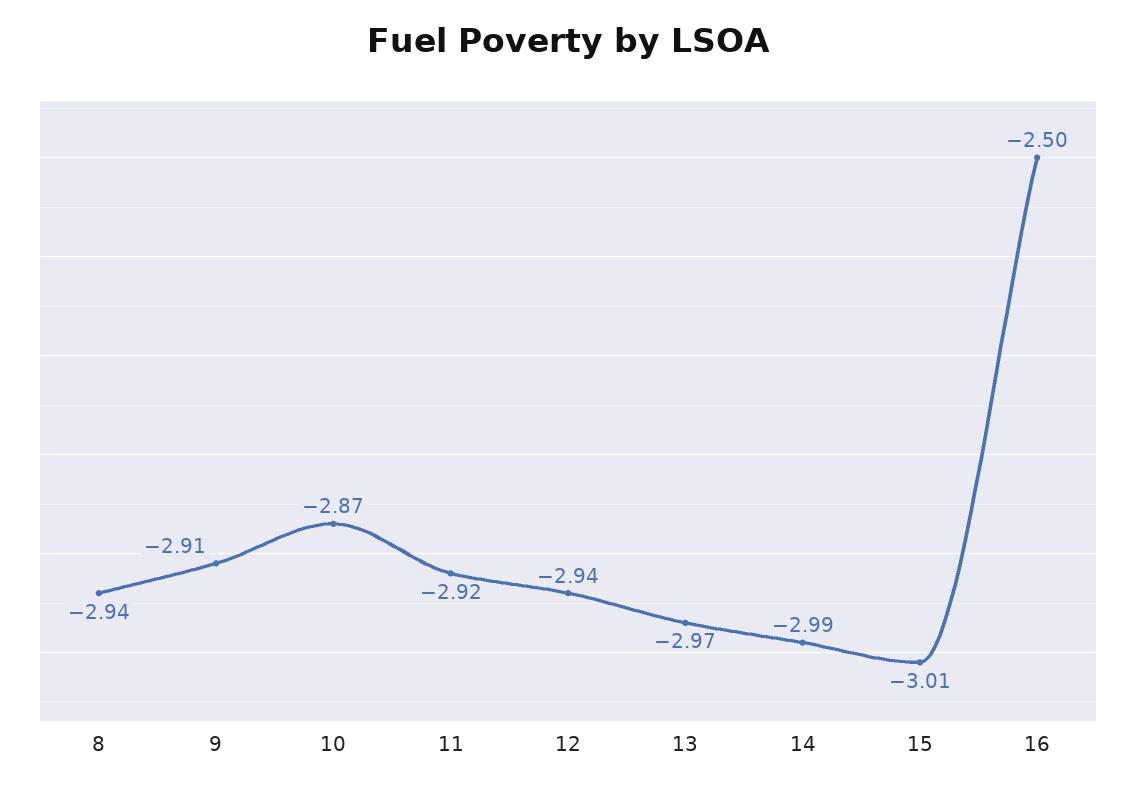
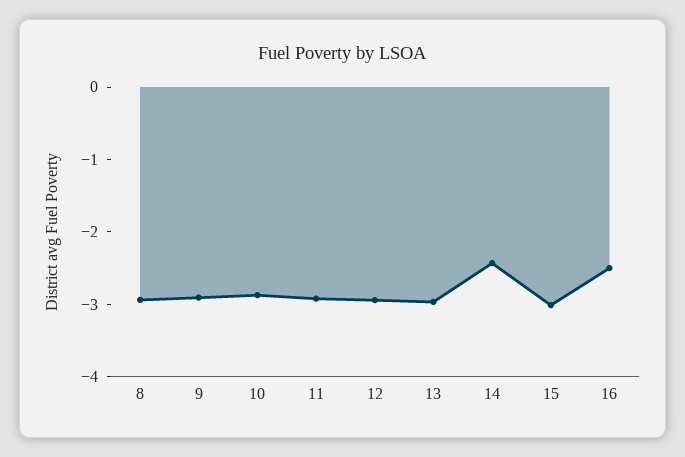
14: -2.99 -> -2.4

